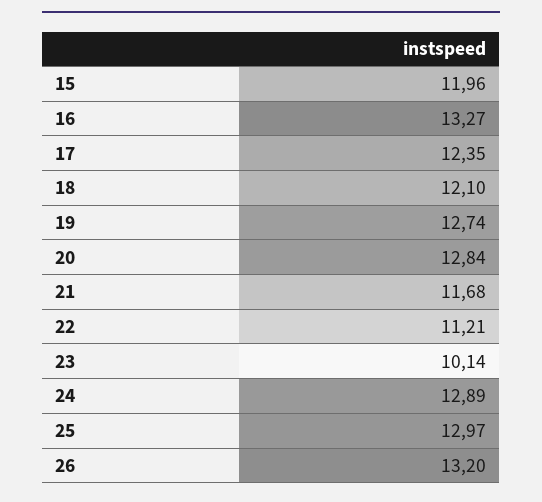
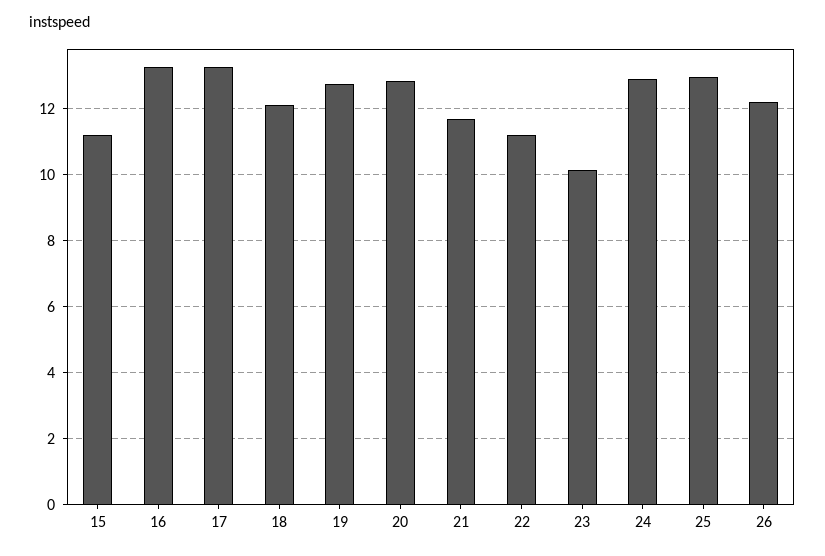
15: 11.96 -> 11.2
17: 12.35 -> 13.2
26: 13.2 -> 12.2

